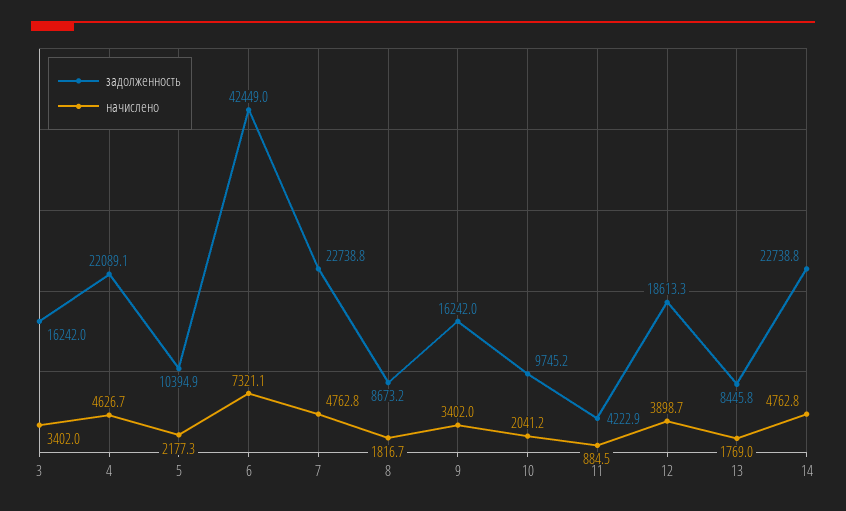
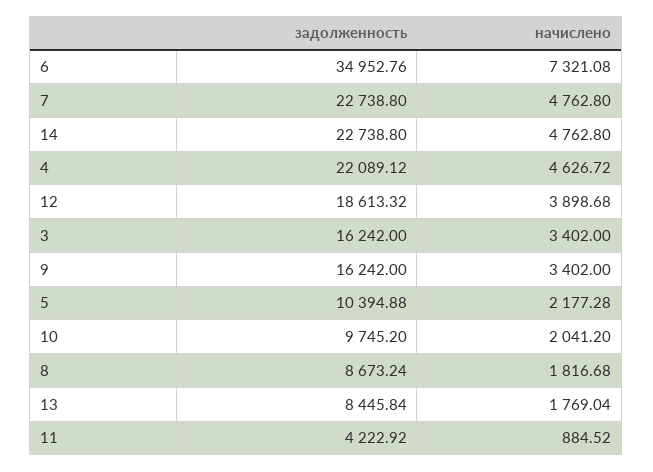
задолженность, 6: 42449 -> 34952.76

